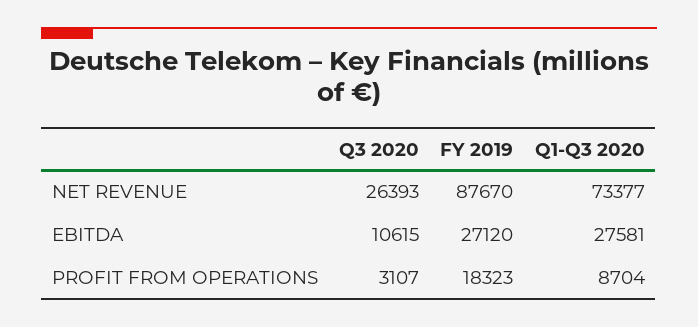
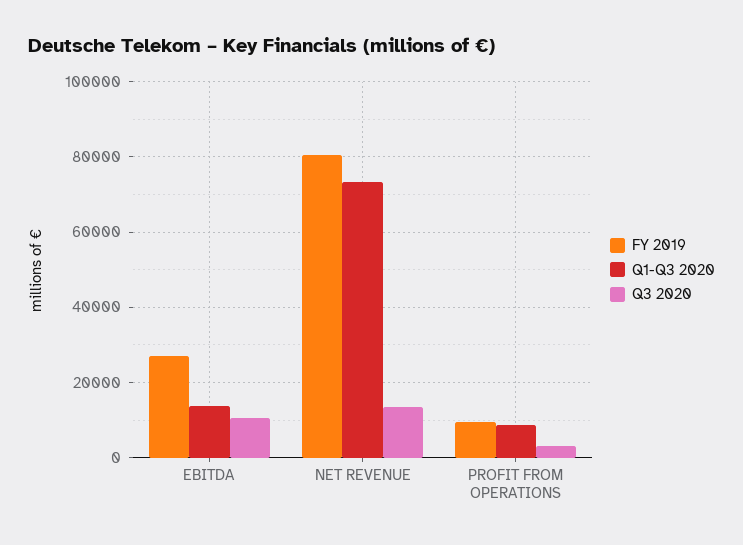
Q3 2020, NET REVENUE: 26393 -> 14000
FY 2019, NET REVENUE: 87670 -> 80000
Q1-Q3 2020, EBITDA: 27581 -> 14000
FY 2019, PROFIT FROM OPERATIONS: 18323 -> 10000

